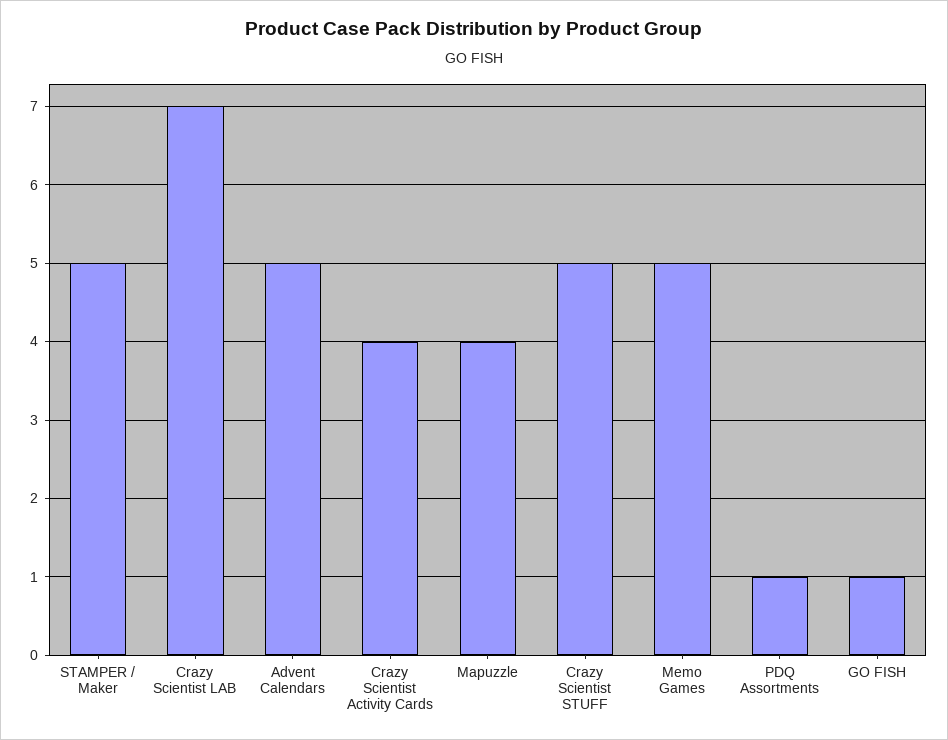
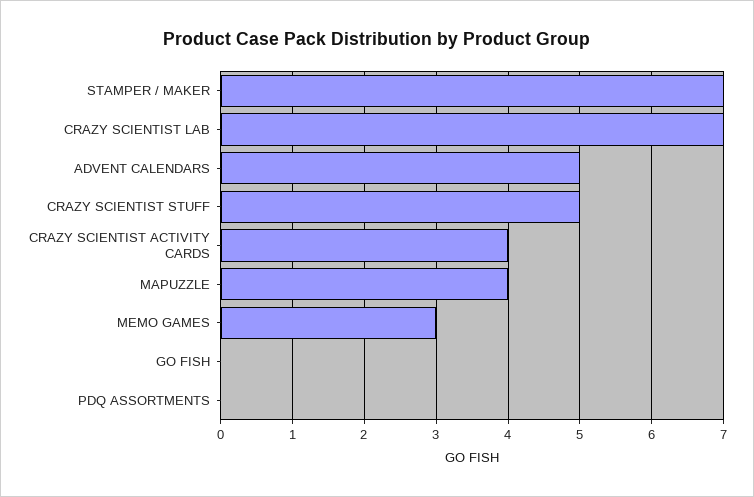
STAMPER / Maker: 5 -> 7
Memo Games: 5 -> 3
PDQ Assortments: 1 -> 0
GO FISH: 1 -> 0

